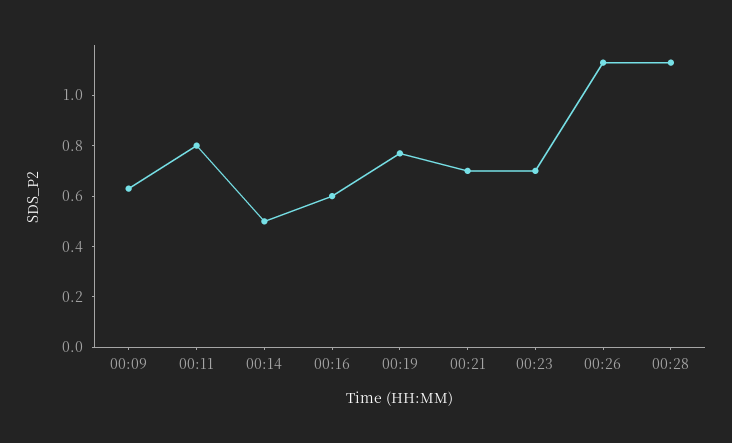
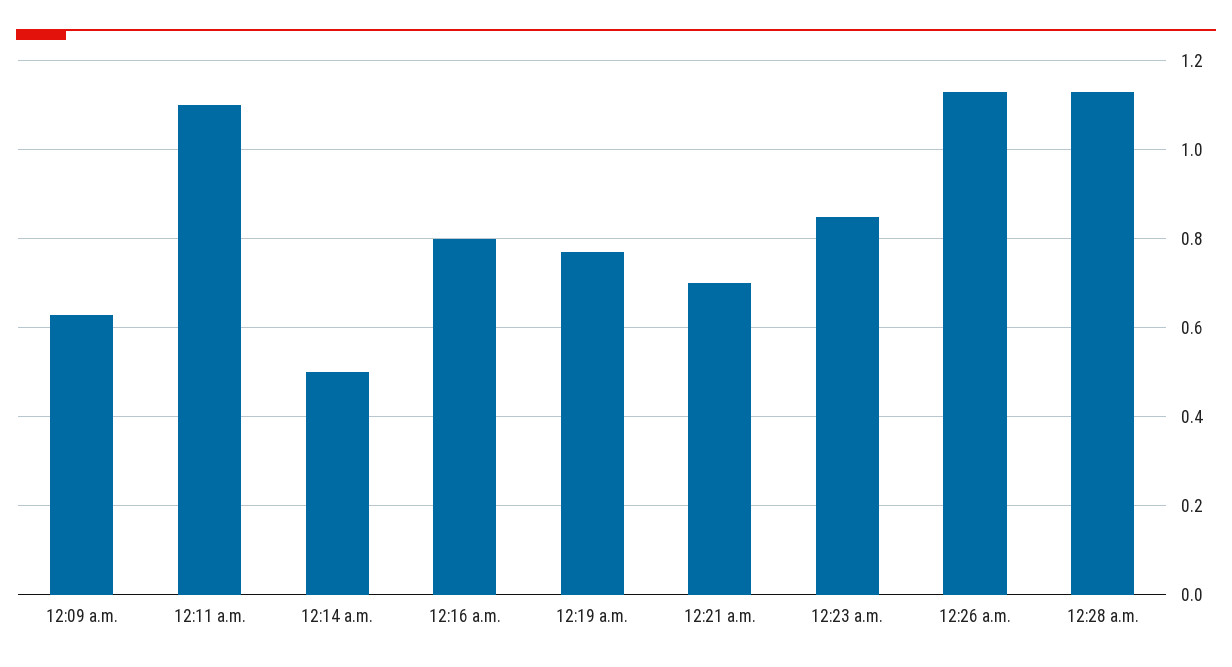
00:11: 0.8 -> 1.1
00:16: 0.6 -> 0.8
00:23: 0.7 -> 0.85

